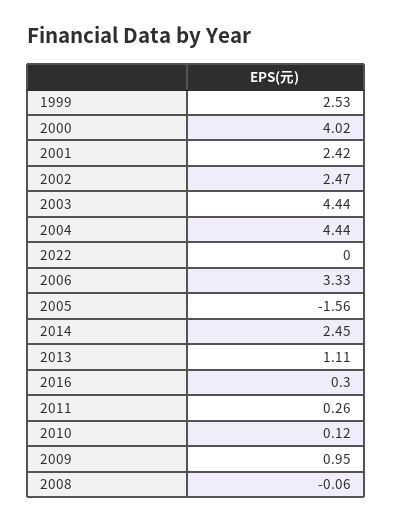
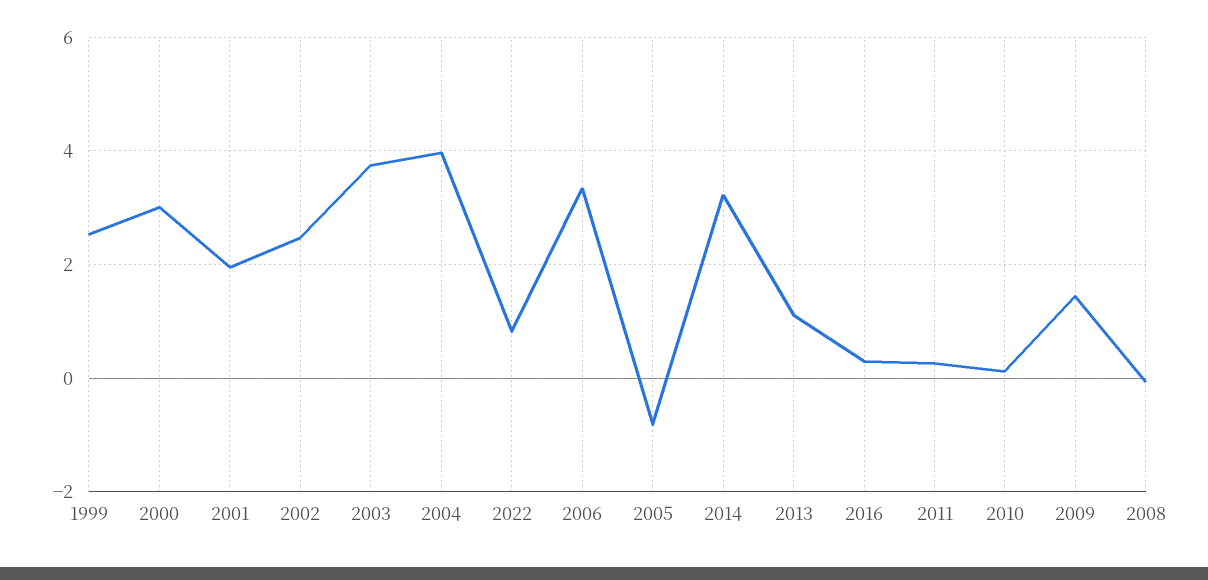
2000: 4.02 -> 3
2001: 2.42 -> 2
2003: 4.44 -> 3.8
2004: 4.44 -> 4
2022: 0 -> 0.8
2005: -1.56 -> -0.8
2014: 2.45 -> 3.2
2009: 0.95 -> 1.4

